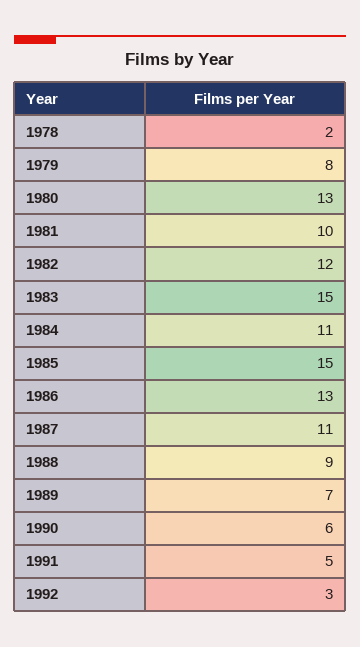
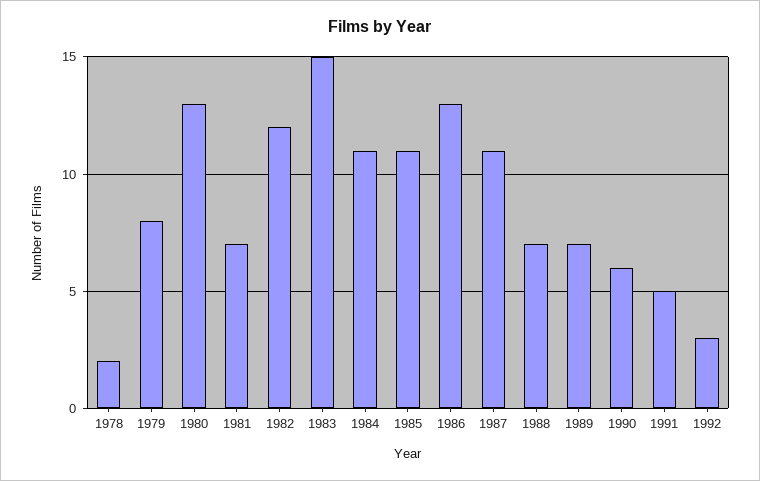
1981: 10 -> 7
1985: 15 -> 11
1988: 9 -> 7

